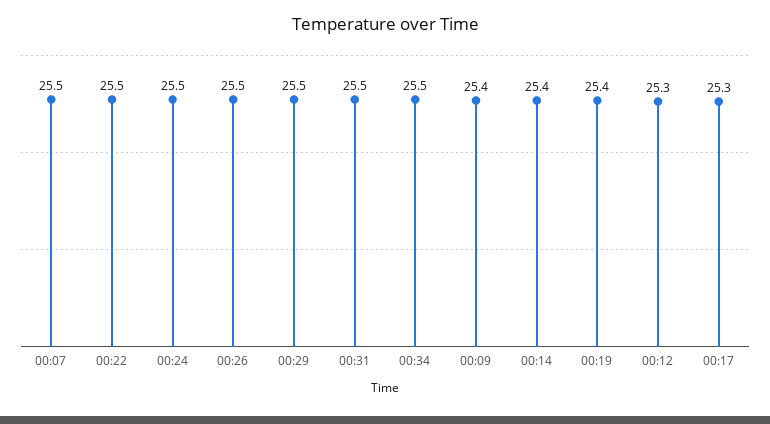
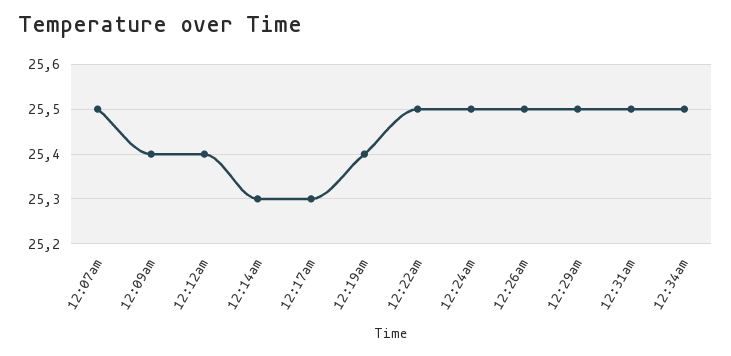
00:14: 25.4 -> 25.3
00:12: 25.3 -> 25.4

